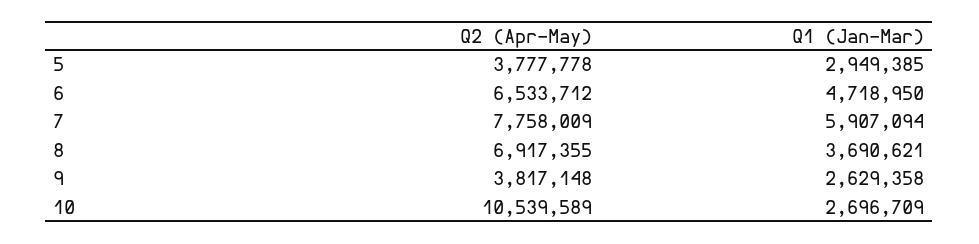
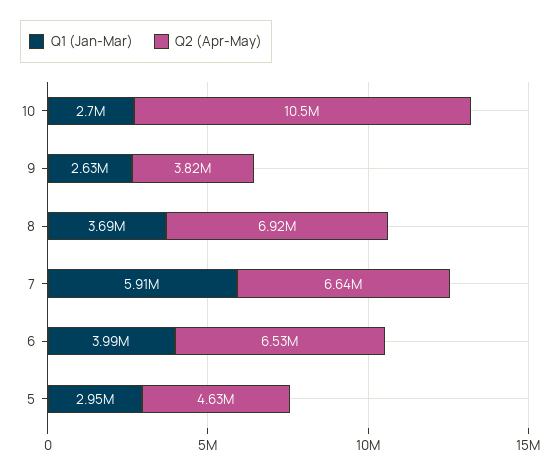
Q2 (Apr-May), 5: 3777778 -> 4630000
Q1 (Jan-Mar), 6: 4718950 -> 3990000
Q2 (Apr-May), 7: 7758009 -> 6640000

